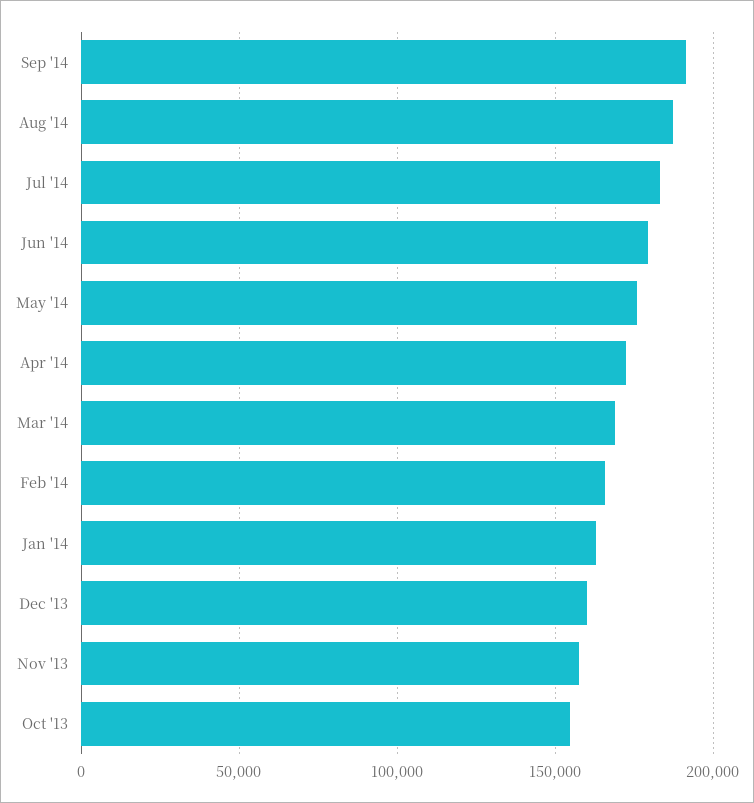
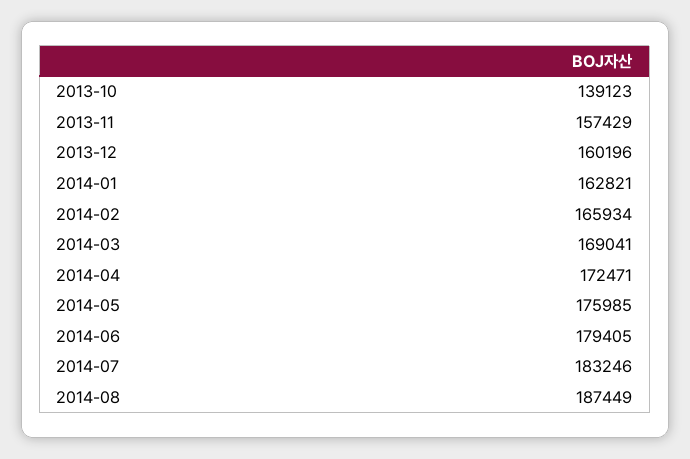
Sep '14: 190000 -> none
Oct '13: 155000 -> 139123

